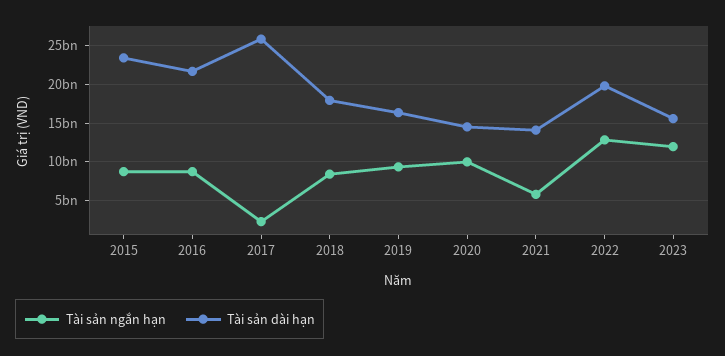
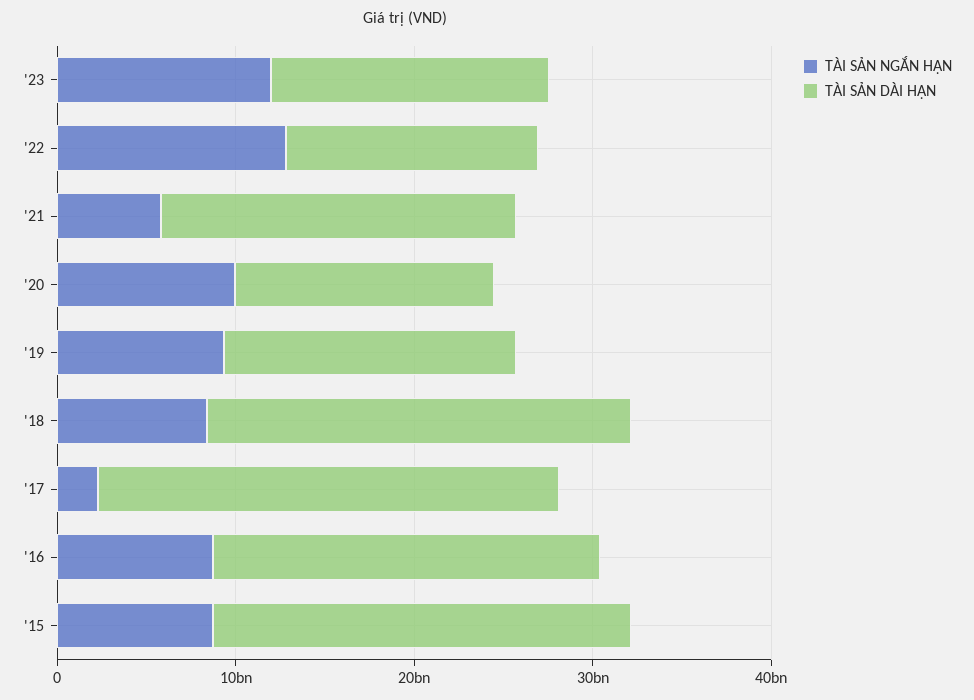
Tài sản dài hạn, 2018: 18000000000 -> 24000000000
Tài sản dài hạn, 2021: 14000000000 -> 20000000000
Tài sản dài hạn, 2022: 20000000000 -> 14000000000

